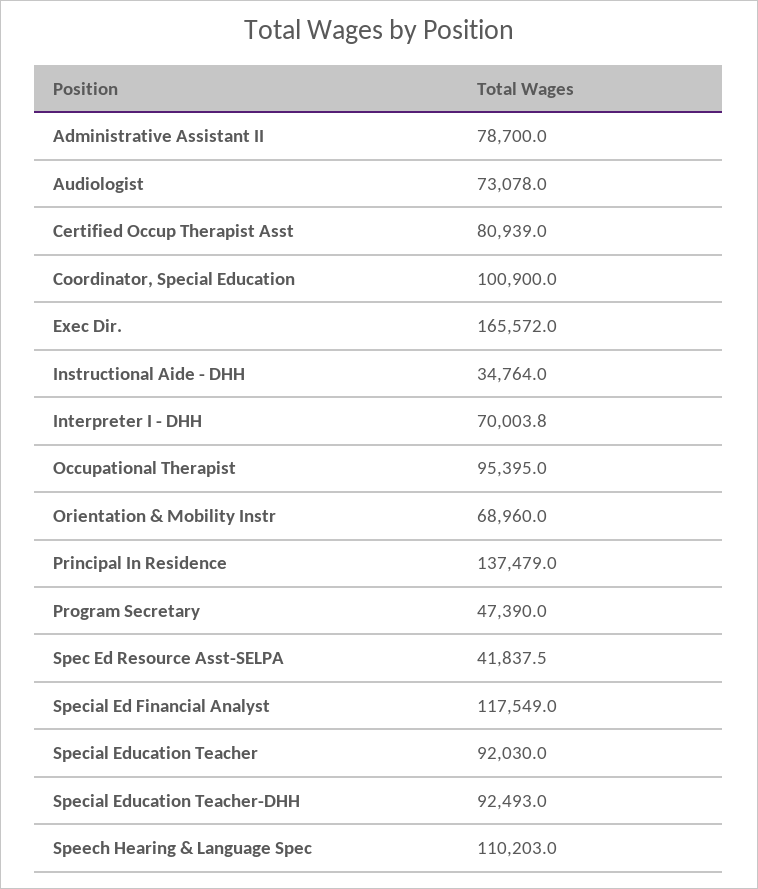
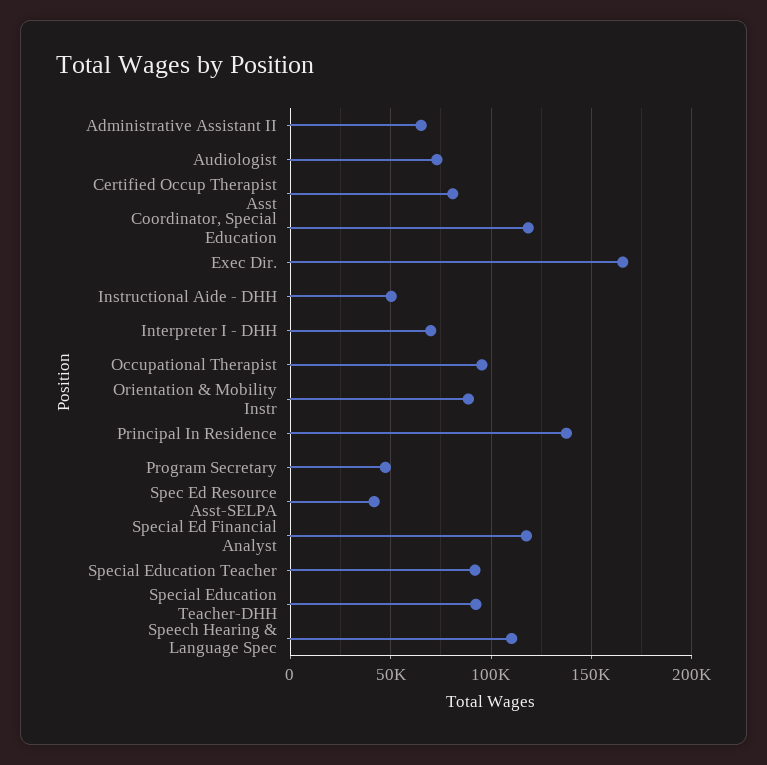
Administrative Assistant II: 78700 -> 65000
Coordinator, Special Education: 100900 -> 120000
Instructional Aide - DHH: 34764 -> 50000
Orientation & Mobility Instr: 68960 -> 90000

